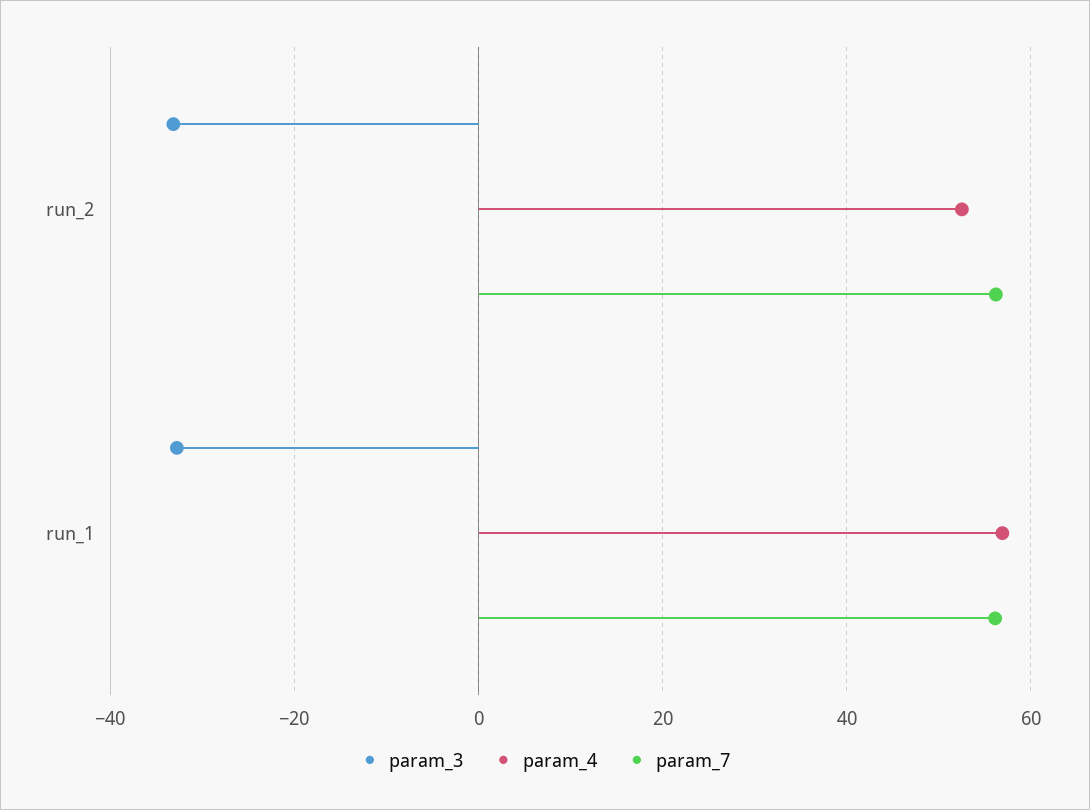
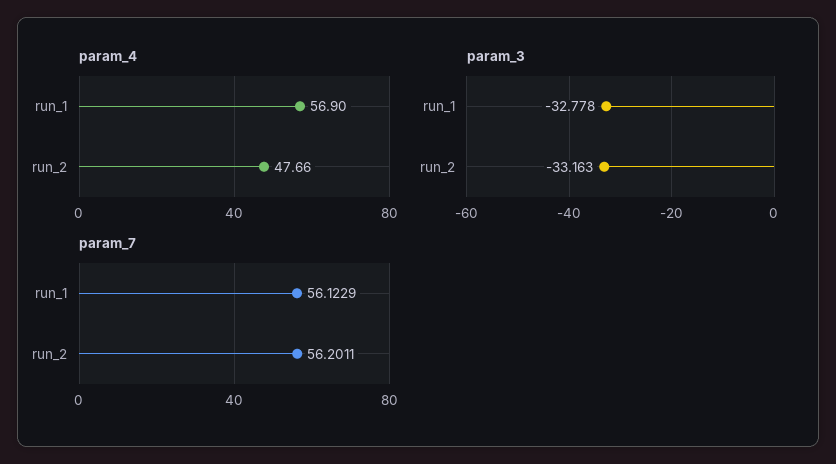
param_4, run_2: 52 -> 47.66

